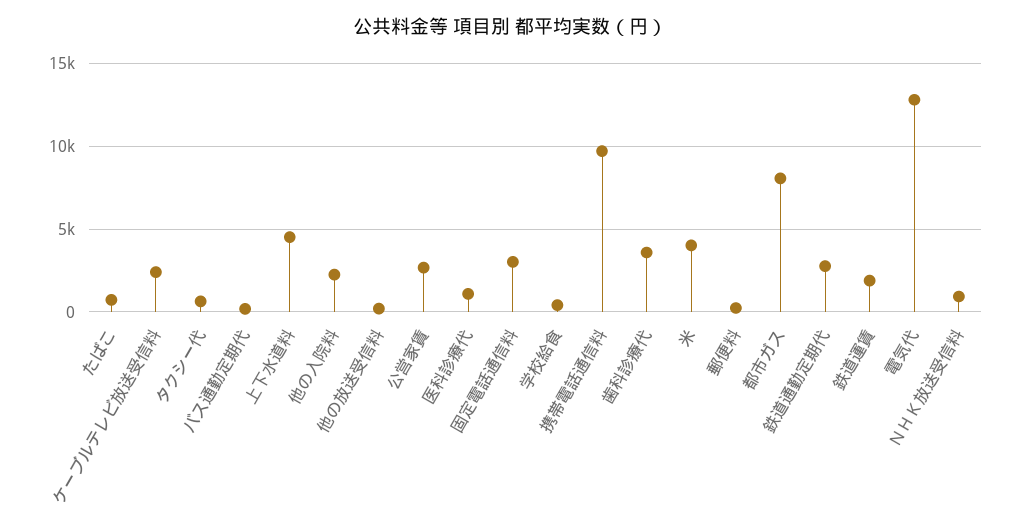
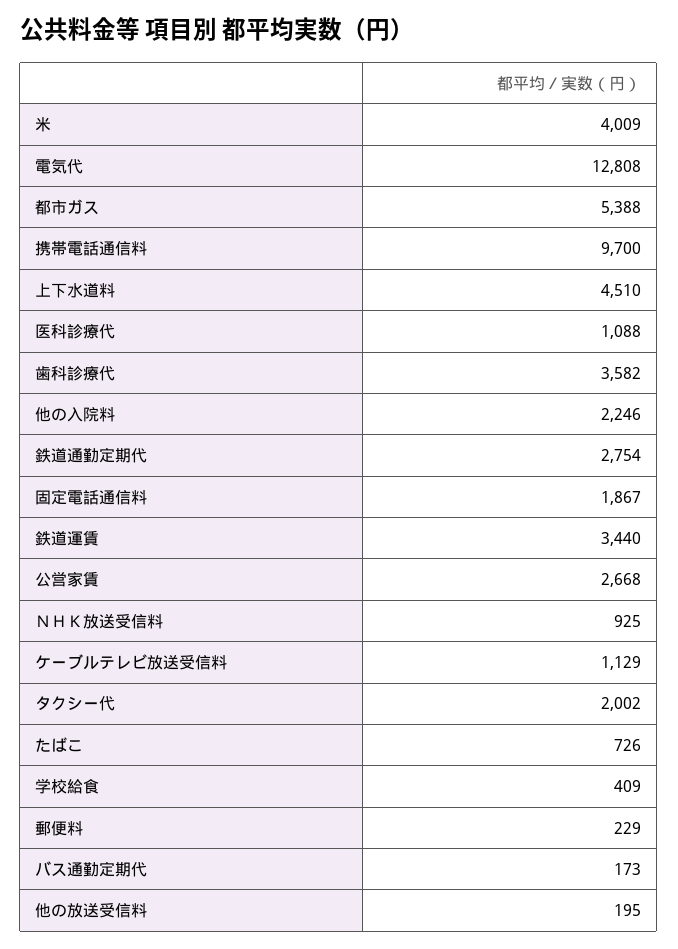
ケーブルテレビ放送受信料: 2500 -> 1129
タクシー代: 500 -> 2002
固定電話通信料: 3000 -> 1867
都市ガス: 8000 -> 5388
鉄道運賃: 2000 -> 3440

